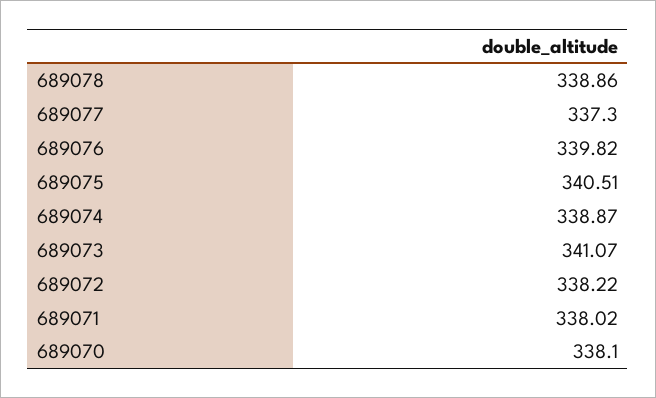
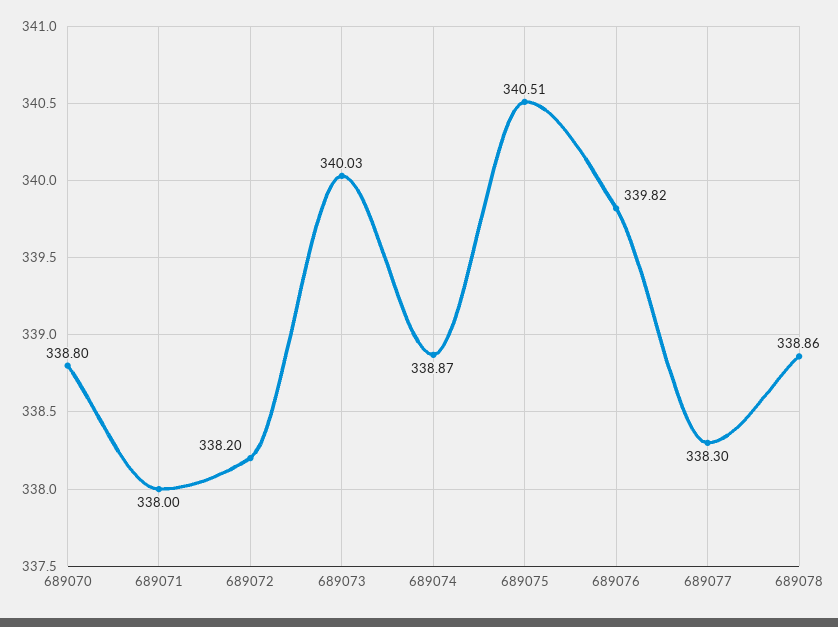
689077: 337.3 -> 338.3
689073: 341.07 -> 340.03
689072: 338.22 -> 338.2
689071: 338.02 -> 338
689070: 338.1 -> 338.8

